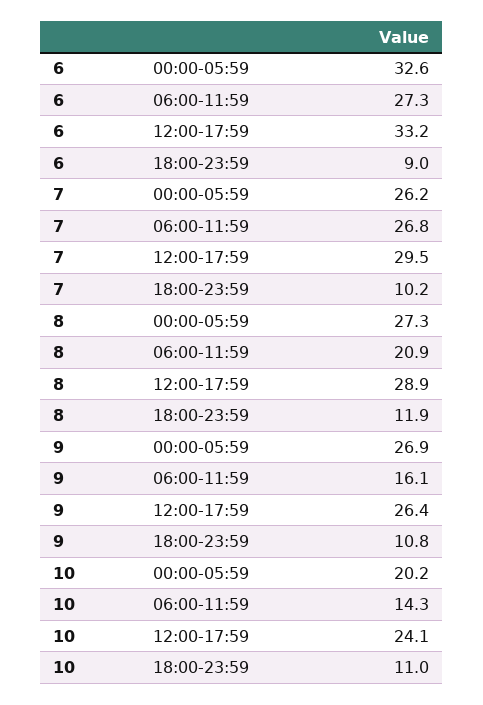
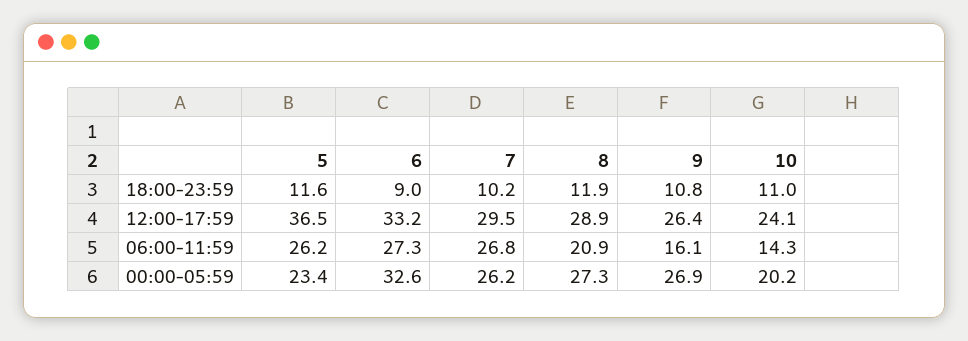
5, 18:00-23:59: none -> 11.6
5, 12:00-17:59: none -> 36.5
5, 06:00-11:59: none -> 26.2
5, 00:00-05:59: none -> 23.4

